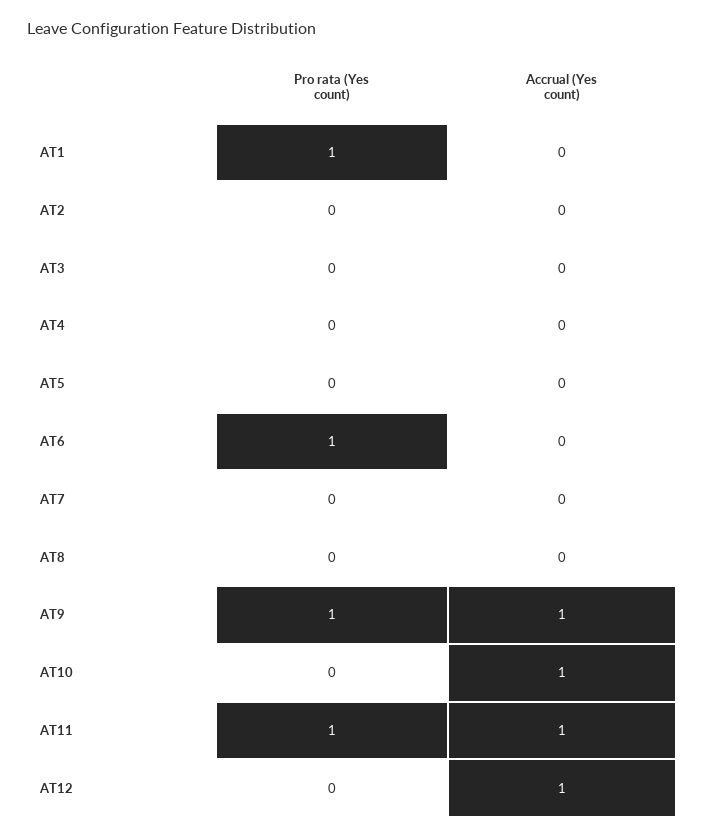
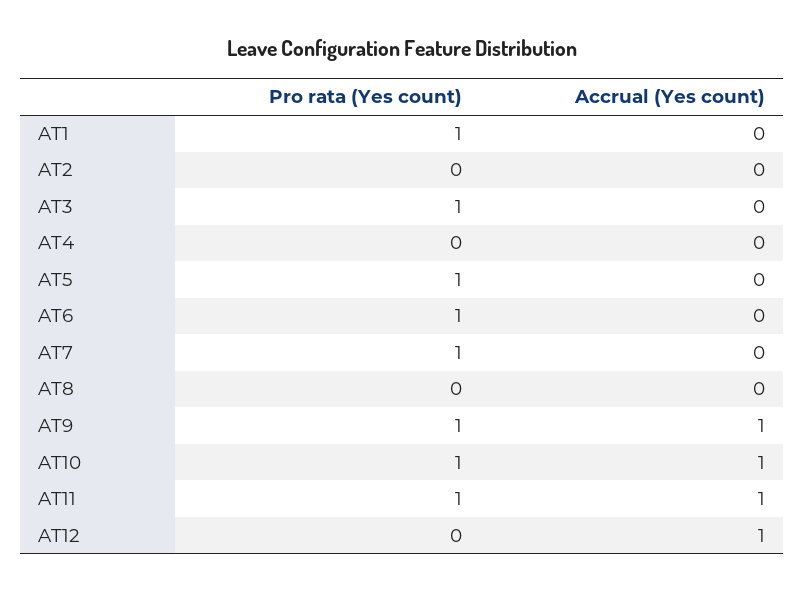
Pro rata (Yes count), AT3: 0 -> 1
Pro rata (Yes count), AT5: 0 -> 1
Pro rata (Yes count), AT7: 0 -> 1
Pro rata (Yes count), AT10: 0 -> 1

